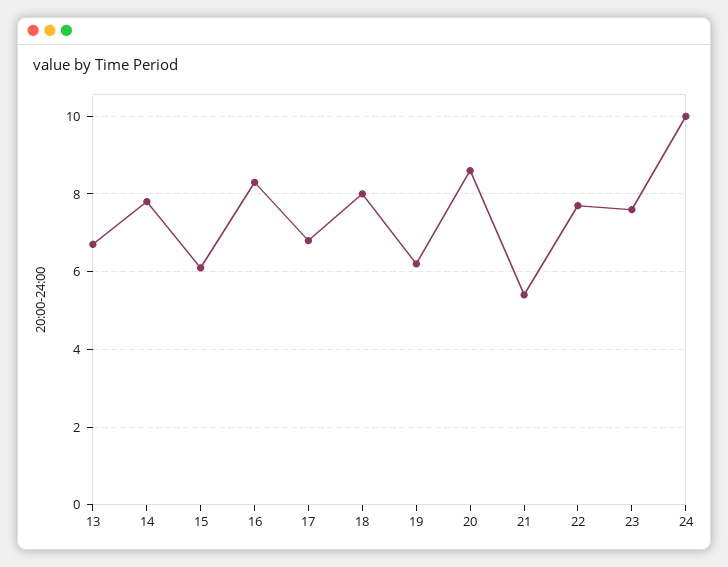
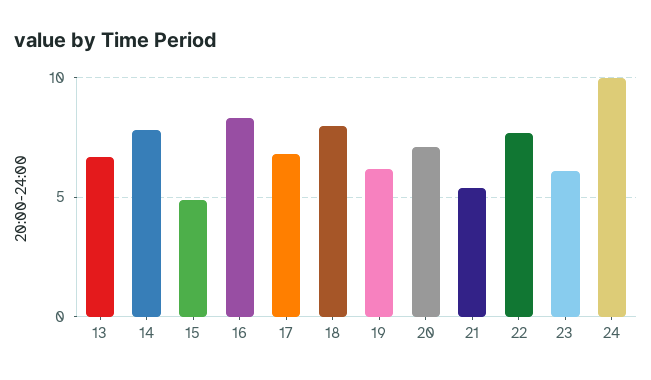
15: 6 -> 5
20: 8.5 -> 7
23: 7.5 -> 6

